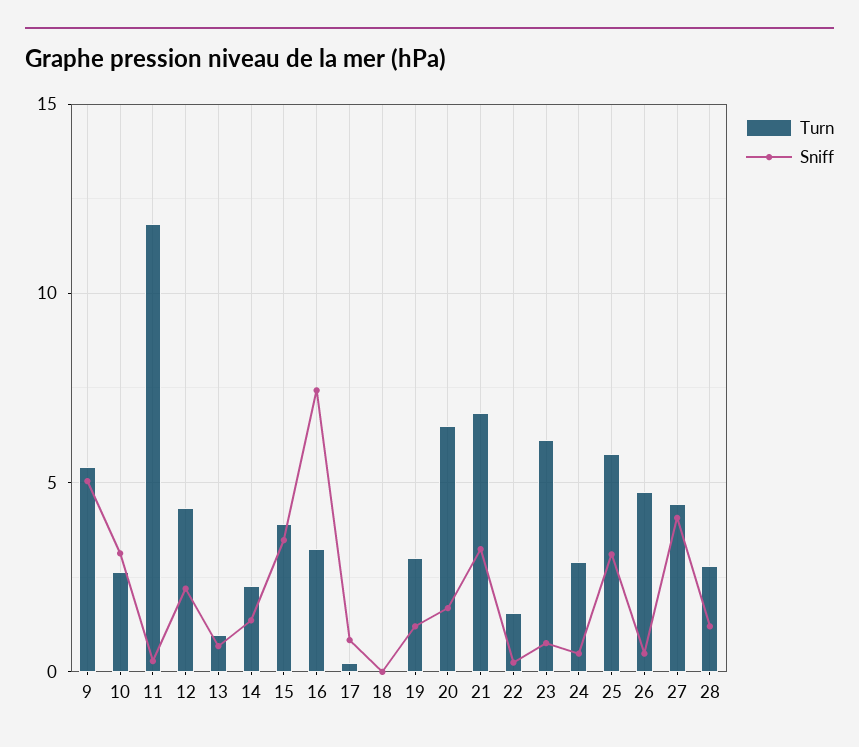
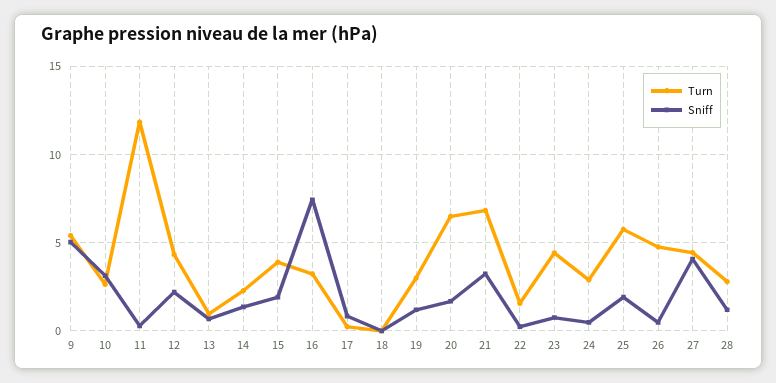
Sniff, 15: 3.5 -> 2
Turn, 23: 6 -> 4.5
Sniff, 25: 3 -> 2

